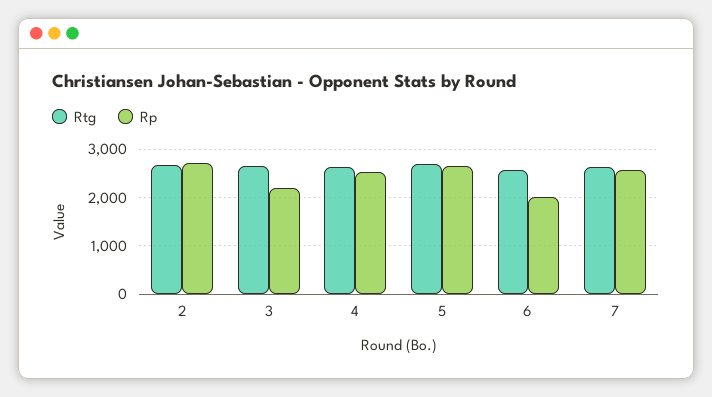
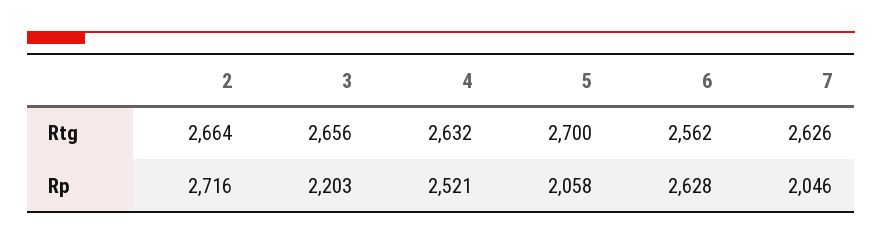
Rp, 5: 2600 -> 2058
Rp, 6: 2000 -> 2628
Rp, 7: 2600 -> 2046

